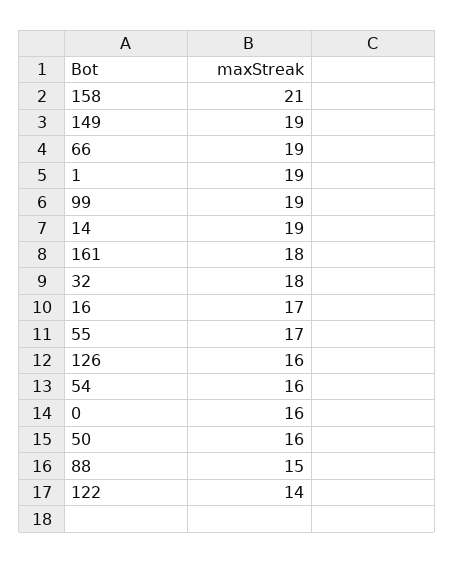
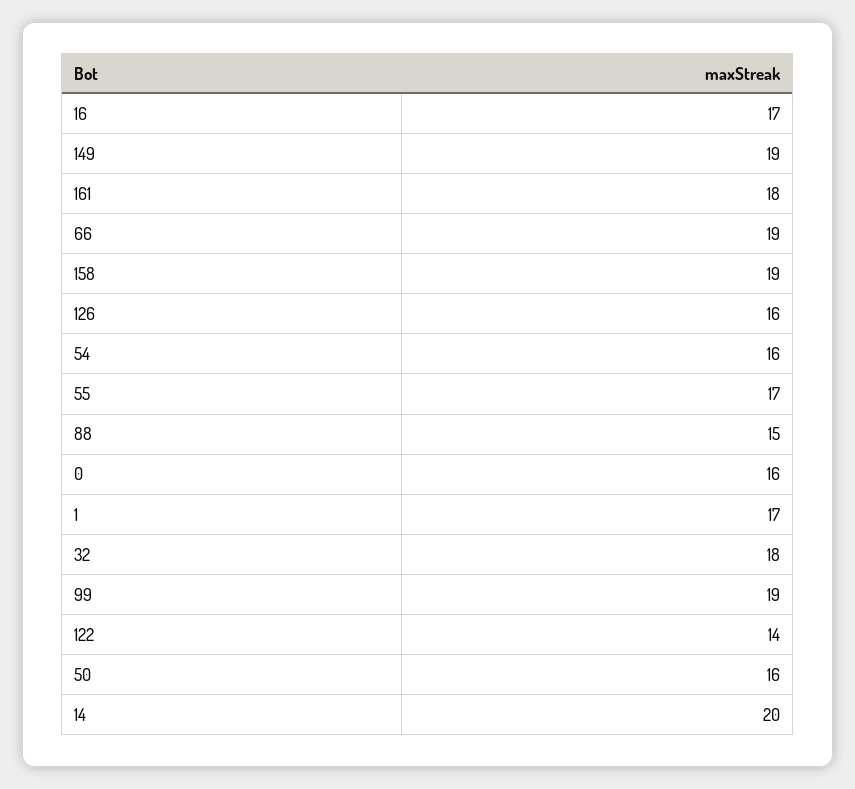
158: 21 -> 19
1: 19 -> 17
14: 19 -> 20

